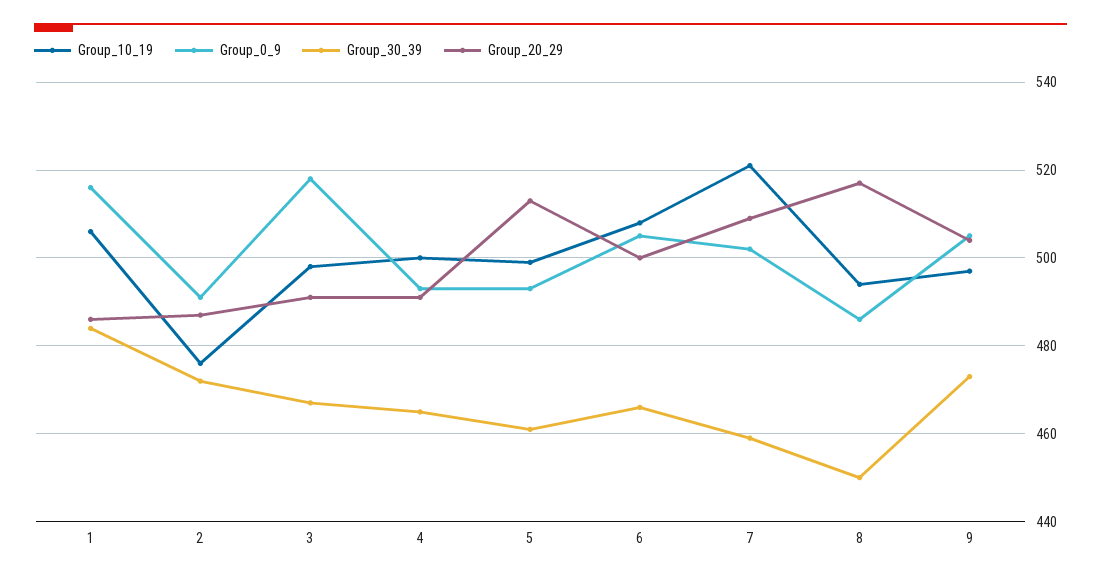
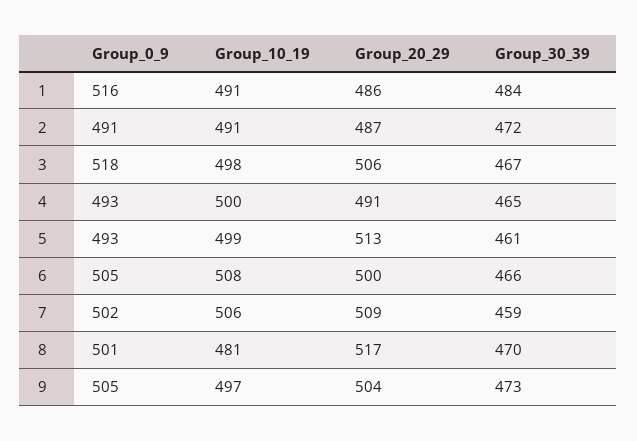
Group_10_19, 1: 505 -> 491
Group_10_19, 2: 475 -> 491
Group_20_29, 3: 490 -> 506
Group_10_19, 7: 520 -> 506
Group_10_19, 8: 495 -> 481
Group_0_9, 8: 485 -> 501
Group_30_39, 8: 450 -> 470

